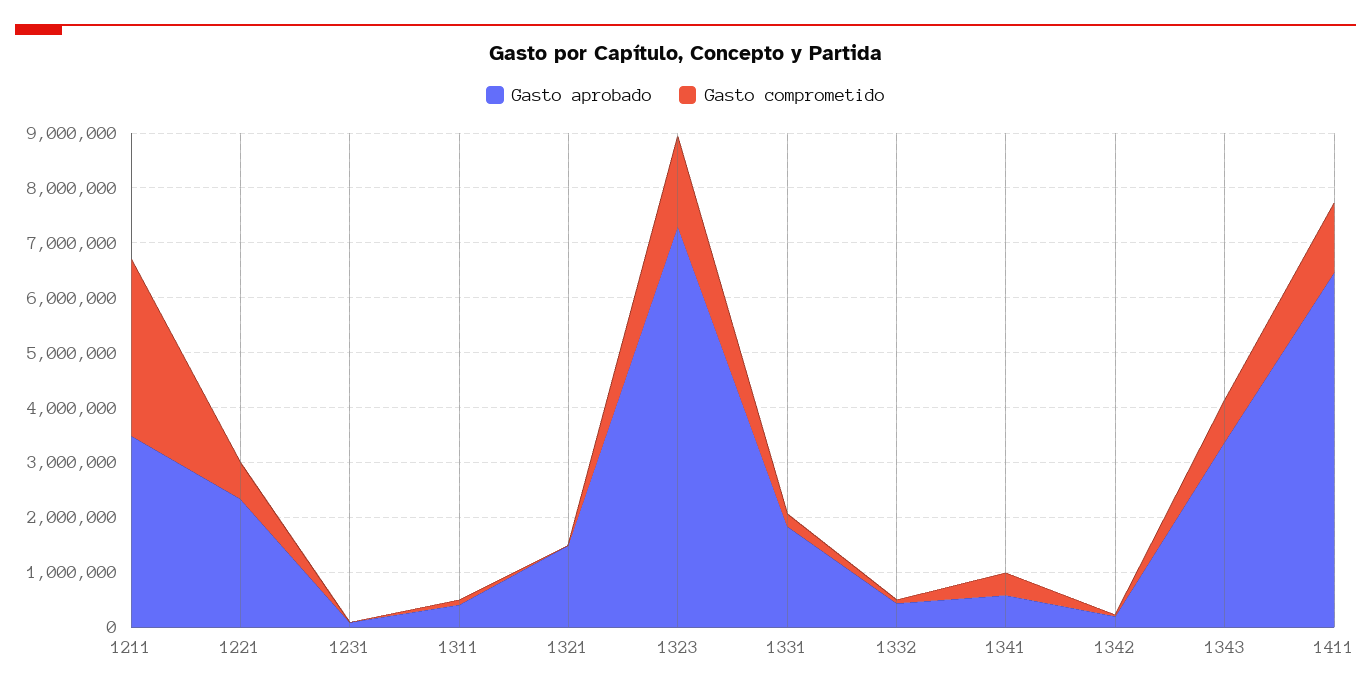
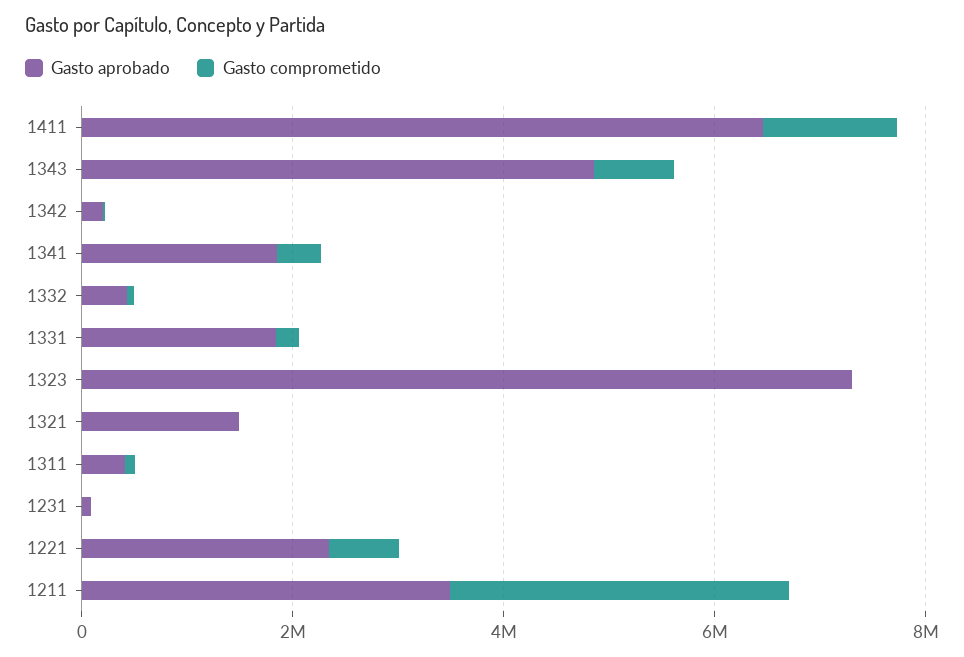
Gasto comprometido, 1323: 1600000 -> 0
Gasto aprobado, 1341: 600000 -> 2000000
Gasto aprobado, 1343: 3400000 -> 5000000

